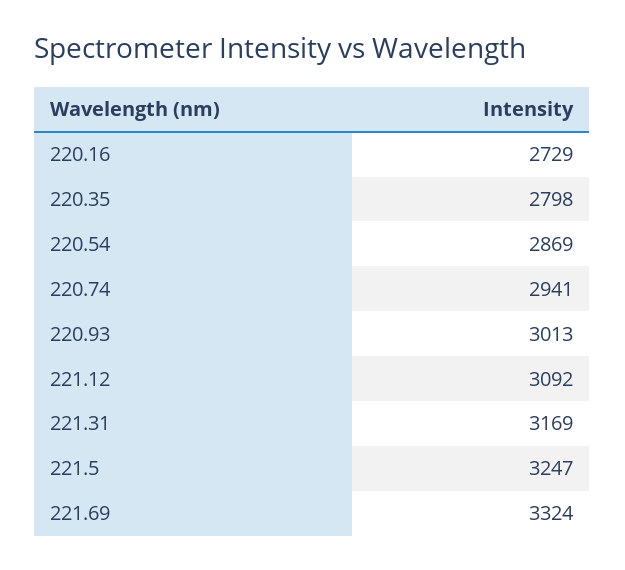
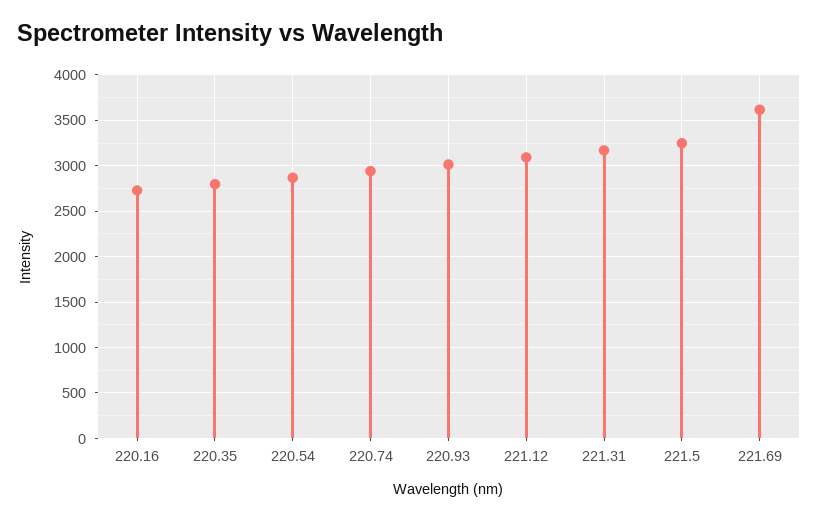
221.69: 3324 -> 3600

